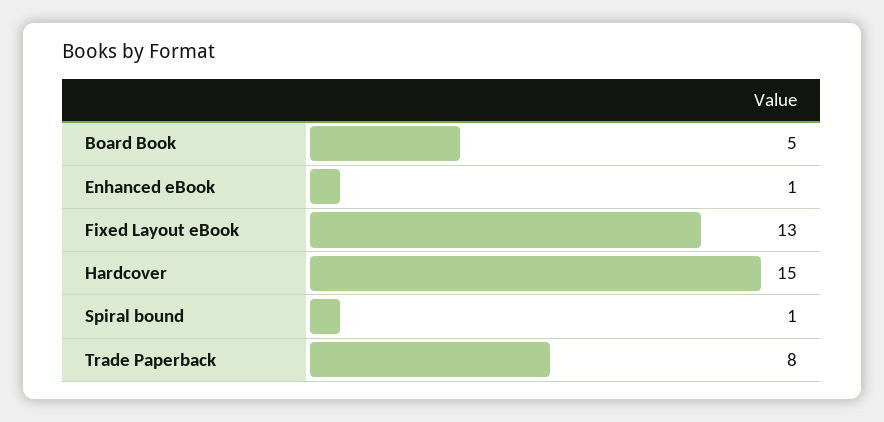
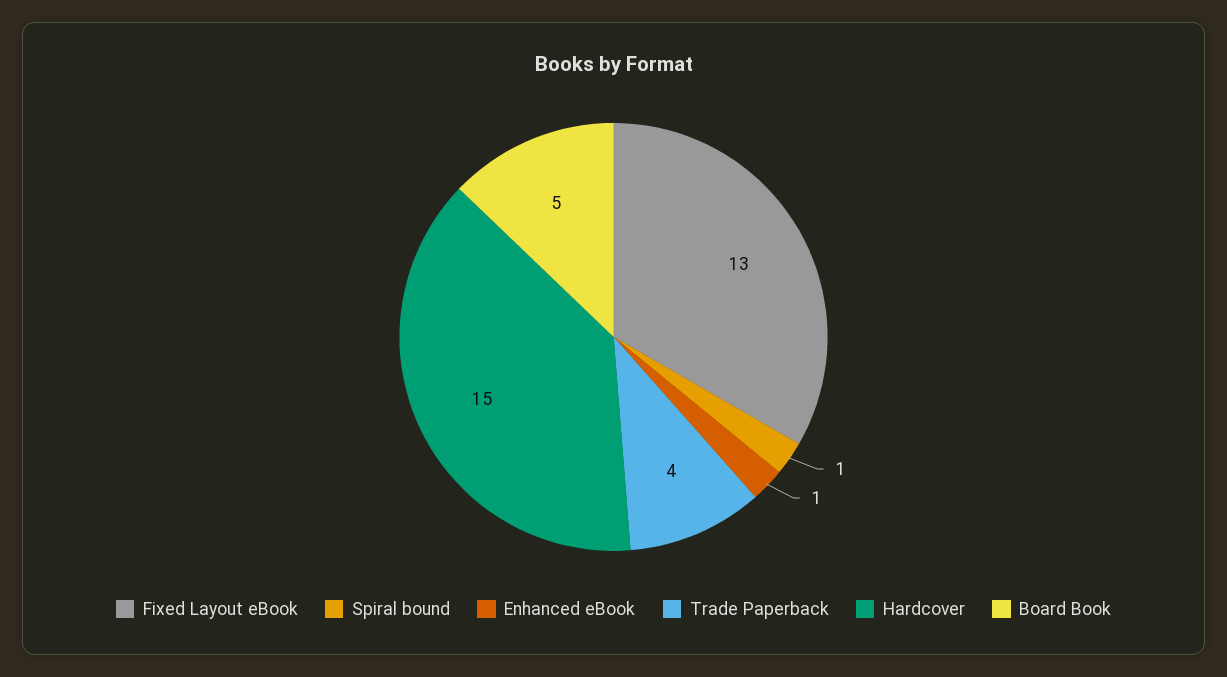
Trade Paperback: 8 -> 4

